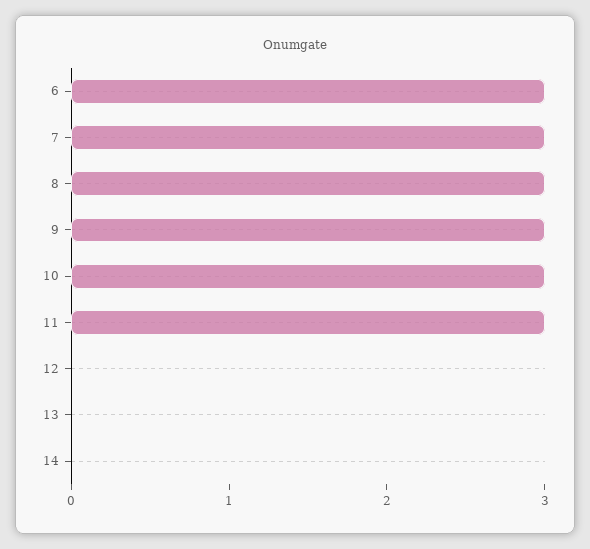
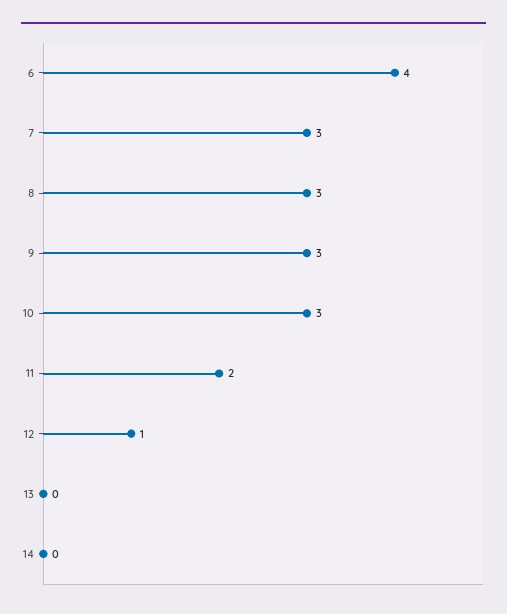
6: 3 -> 4
11: 3 -> 2
12: 0 -> 1

